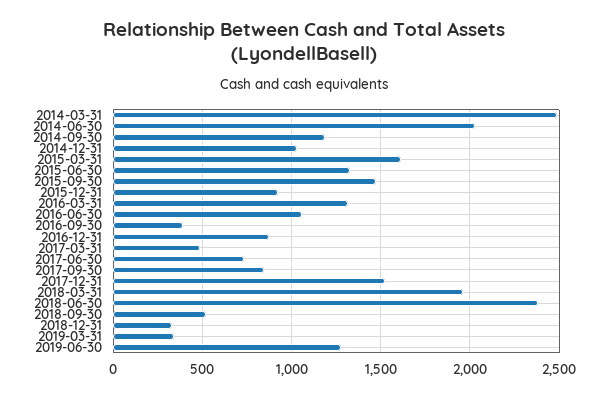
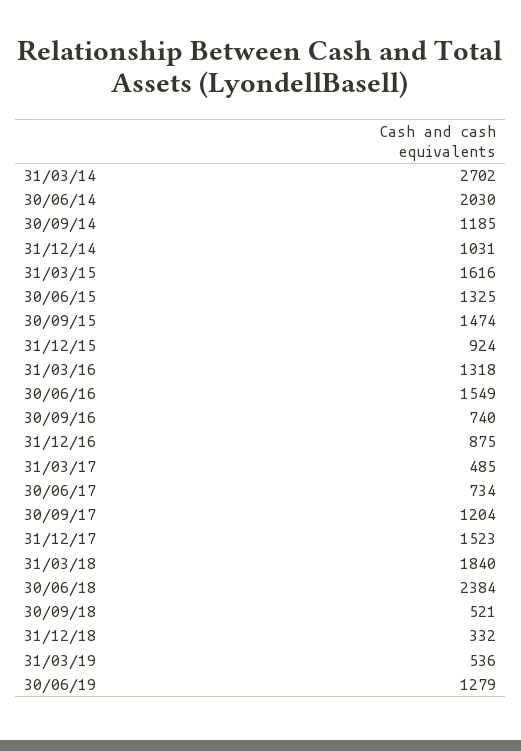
2014-03-31: 2500 -> 2702
2016-06-30: 1050 -> 1549
2016-09-30: 400 -> 740
2017-09-30: 850 -> 1204
2018-03-31: 1950 -> 1840
2019-03-31: 350 -> 536

